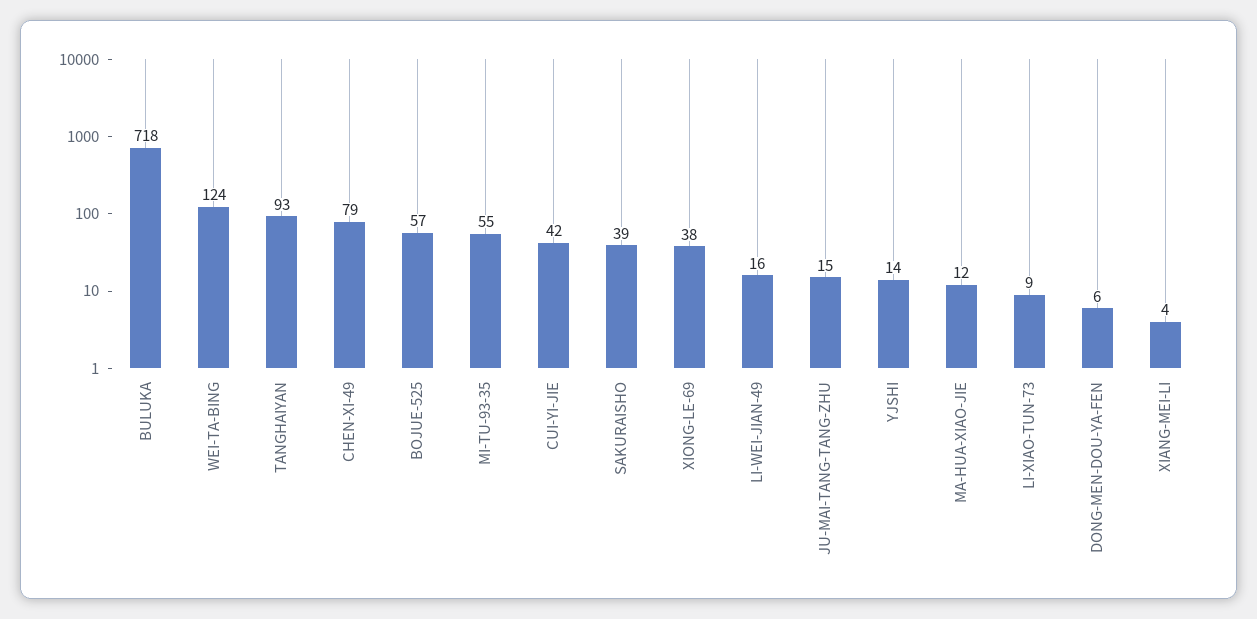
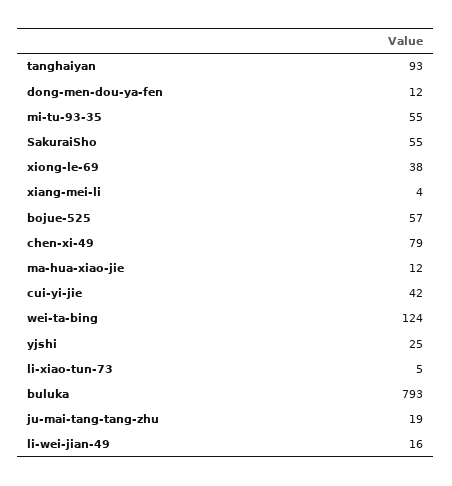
BULUKA: 718 -> 793
SAKURAISHO: 39 -> 55
JU-MAI-TANG-TANG-ZHU: 15 -> 19
YJSHI: 14 -> 25
LI-XIAO-TUN-73: 9 -> 5
DONG-MEN-DOU-YA-FEN: 6 -> 12

